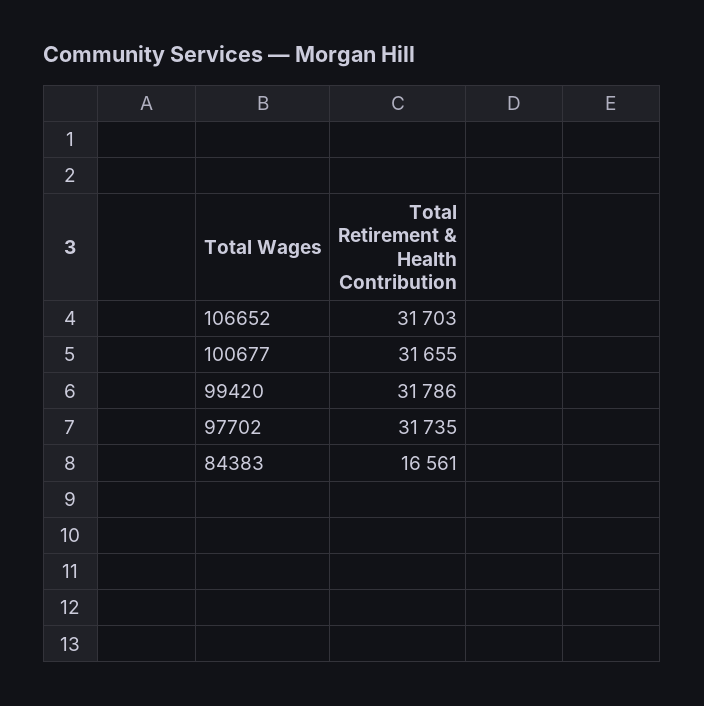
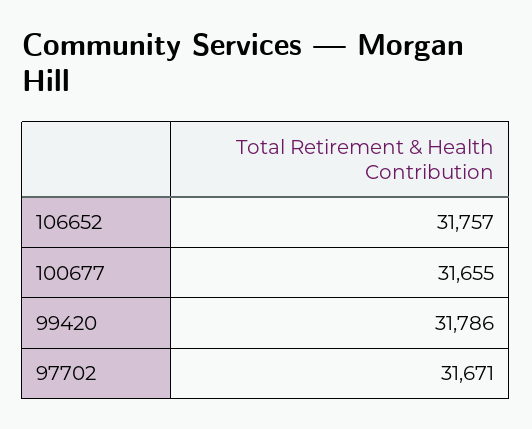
106652: 31703 -> 31757
97702: 31735 -> 31671
84383: 16561 -> none

